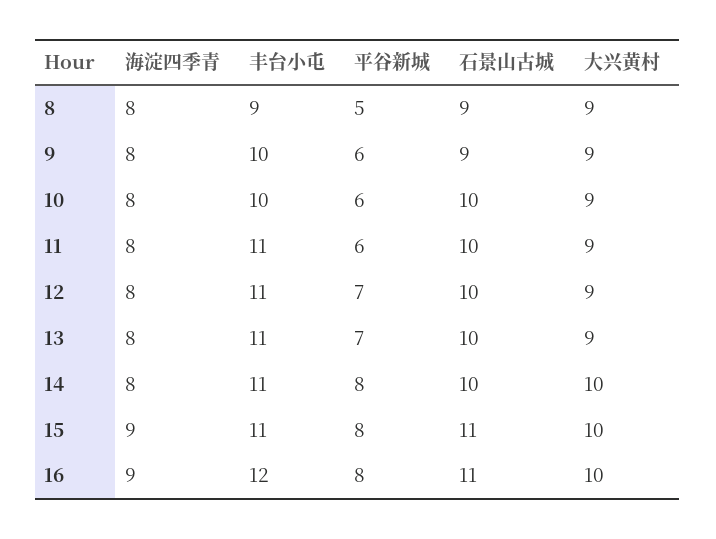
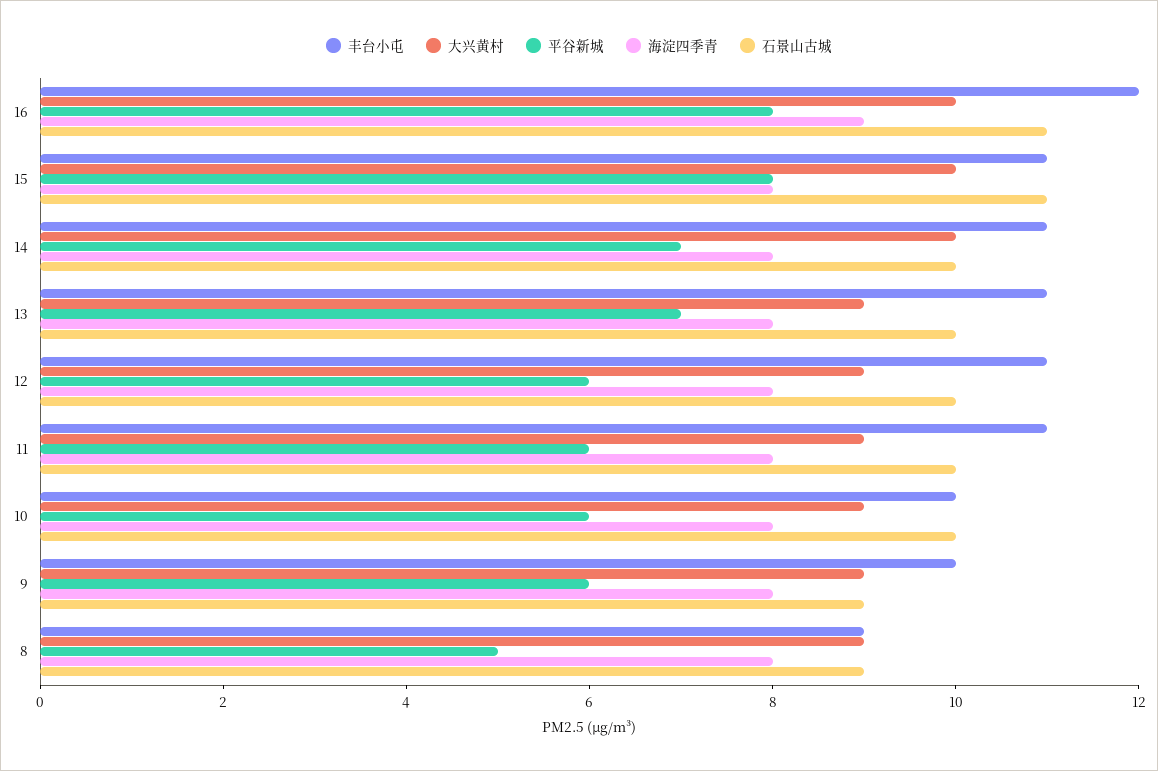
平谷新城, 12: 7 -> 6
平谷新城, 14: 8 -> 7
海淀四季青, 15: 9 -> 8

